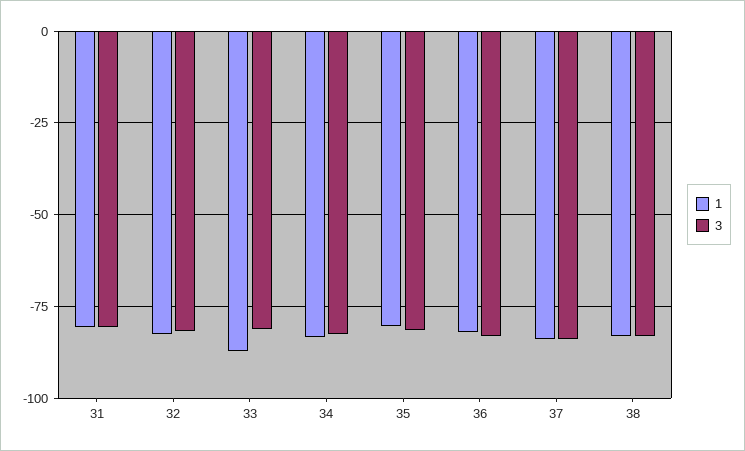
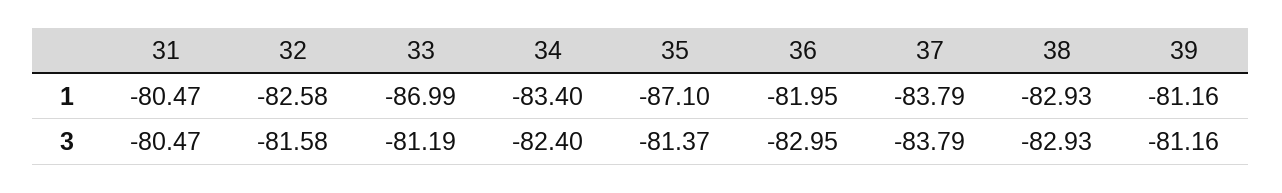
1, 35: -80 -> -87.1
1, 39: none -> -81.16
3, 39: none -> -81.16

